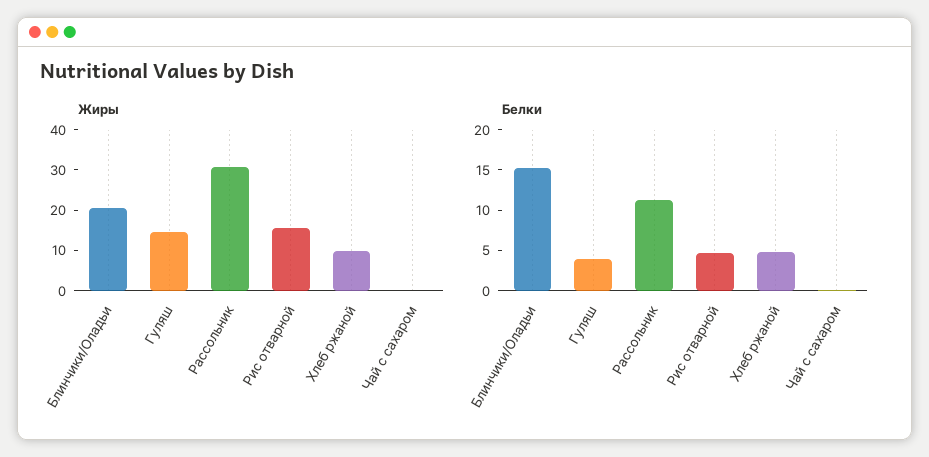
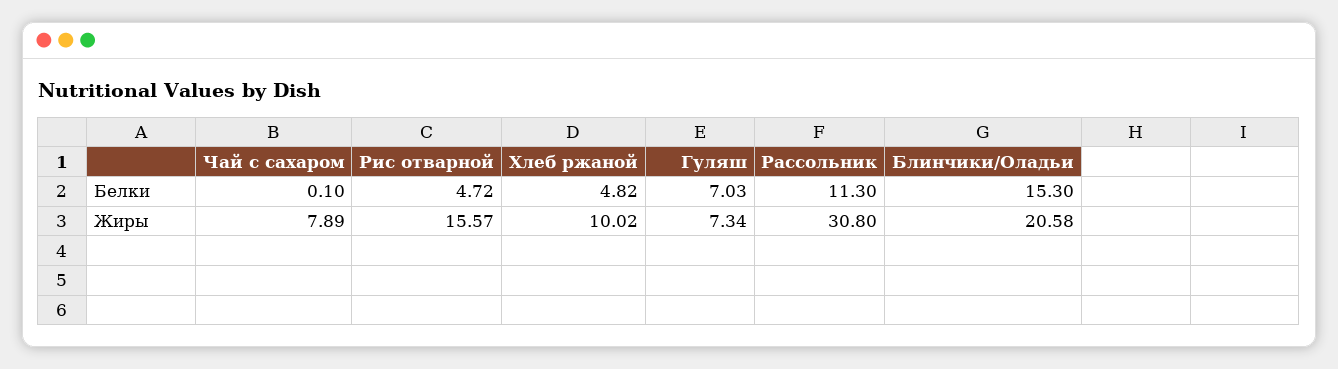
Жиры, Гуляш: 14 -> 7.34
Жиры, Чай с сахаром: 0 -> 7.89
Белки, Гуляш: 4 -> 7.03

